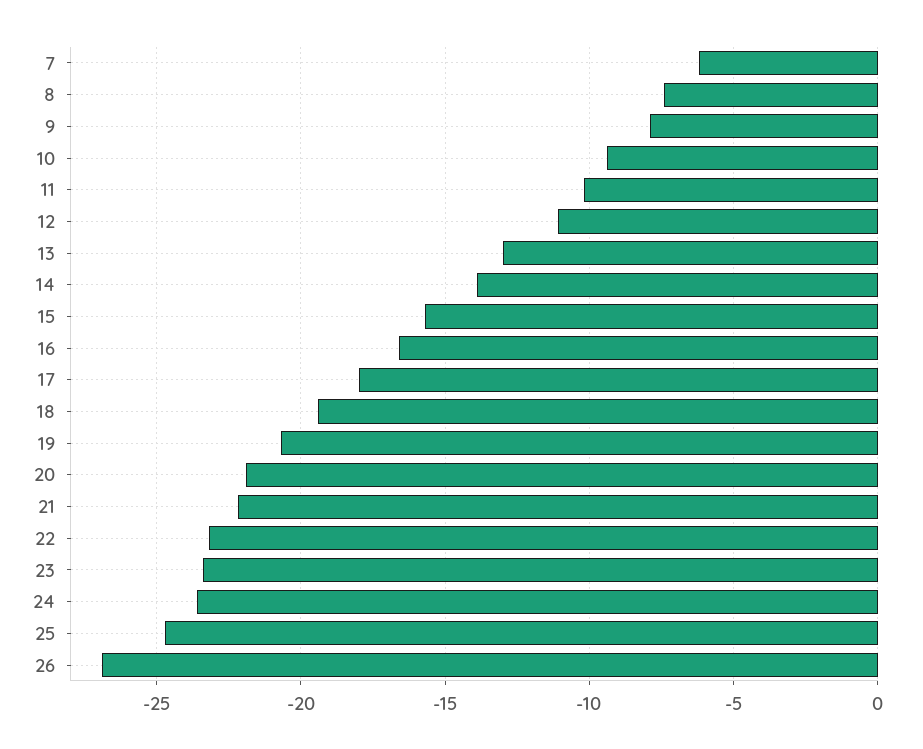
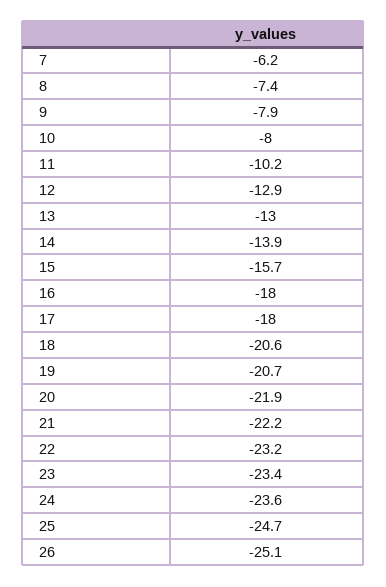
10: -9.5 -> -8
12: -11 -> -12.9
16: -16.5 -> -18
18: -19.5 -> -20.6
26: -27 -> -25.1

